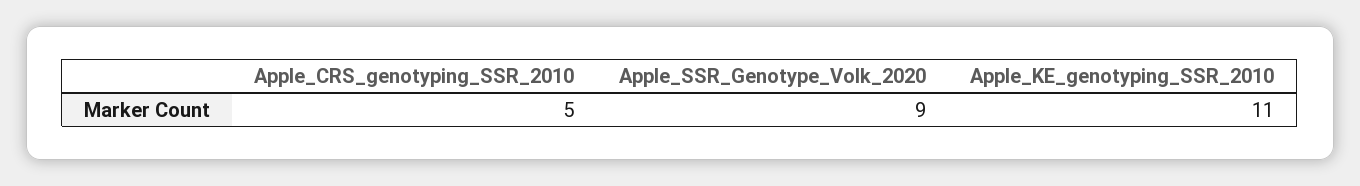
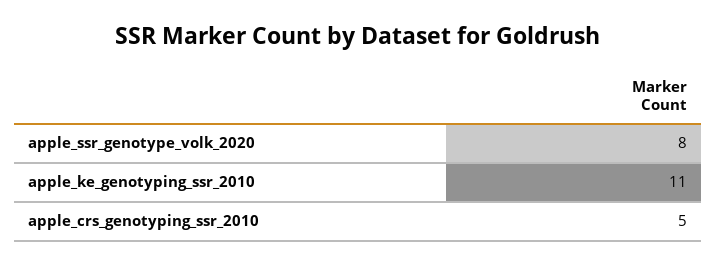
Apple_SSR_Genotype_Volk_2020: 9 -> 8

